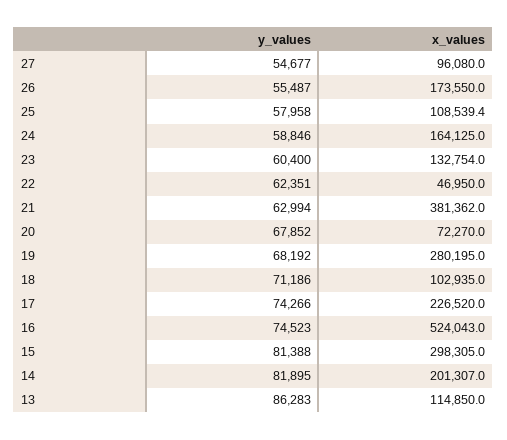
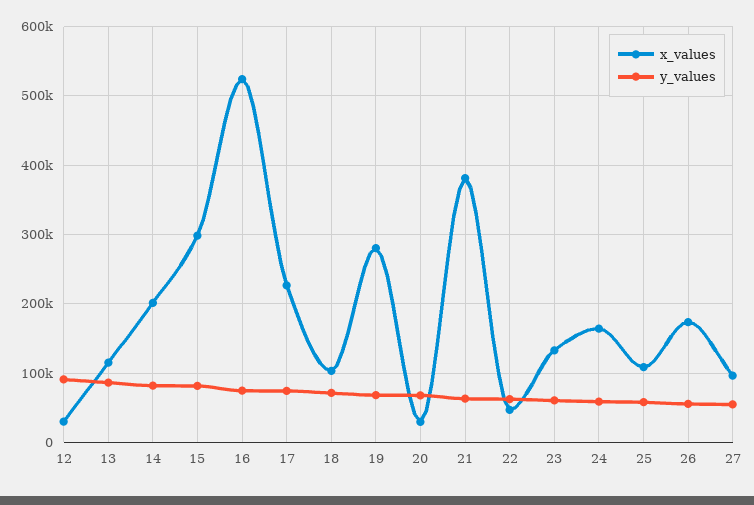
x_values, 20: 72270 -> 30000
x_values, 12: none -> 30000
y_values, 12: none -> 90000

